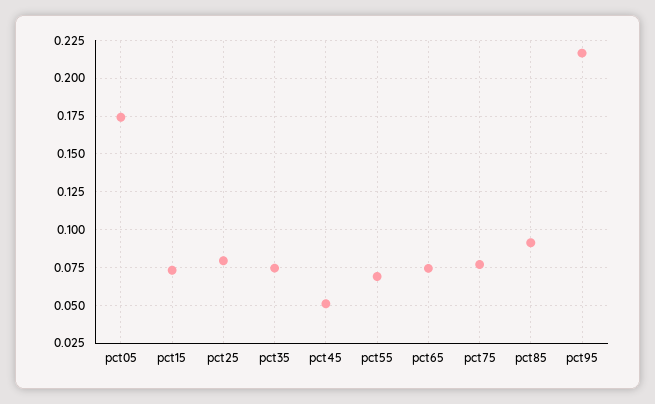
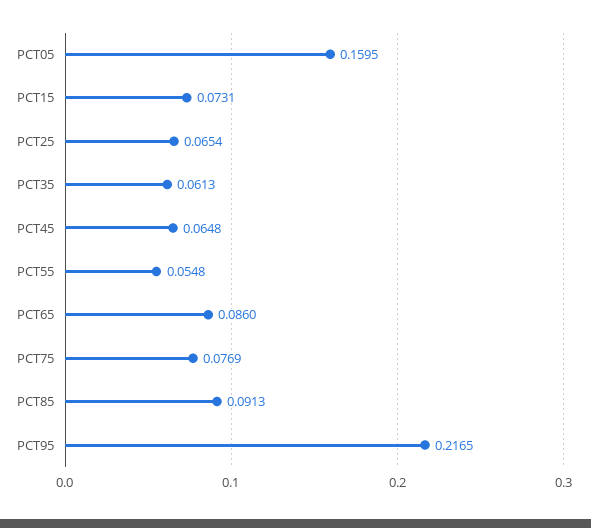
pct05: 0.175 -> 0.1595
pct25: 0.08 -> 0.0654
pct35: 0.075 -> 0.0613
pct45: 0.05 -> 0.0648
pct55: 0.07 -> 0.0548
pct65: 0.075 -> 0.086

